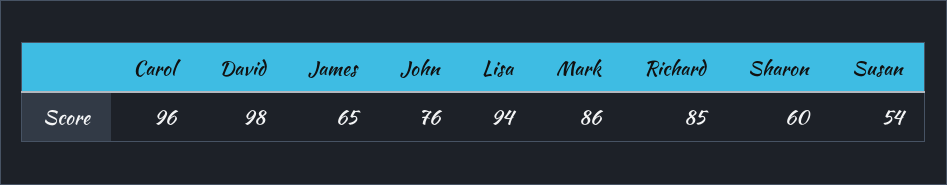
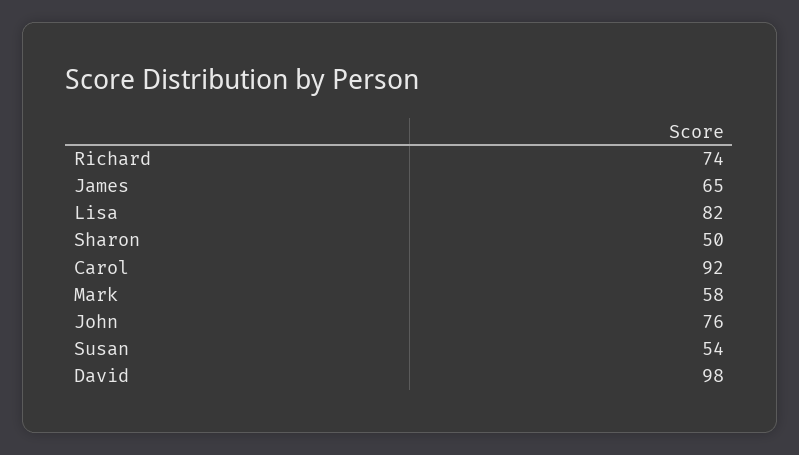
Carol: 96 -> 92
Lisa: 94 -> 82
Mark: 86 -> 58
Richard: 85 -> 74
Sharon: 60 -> 50

